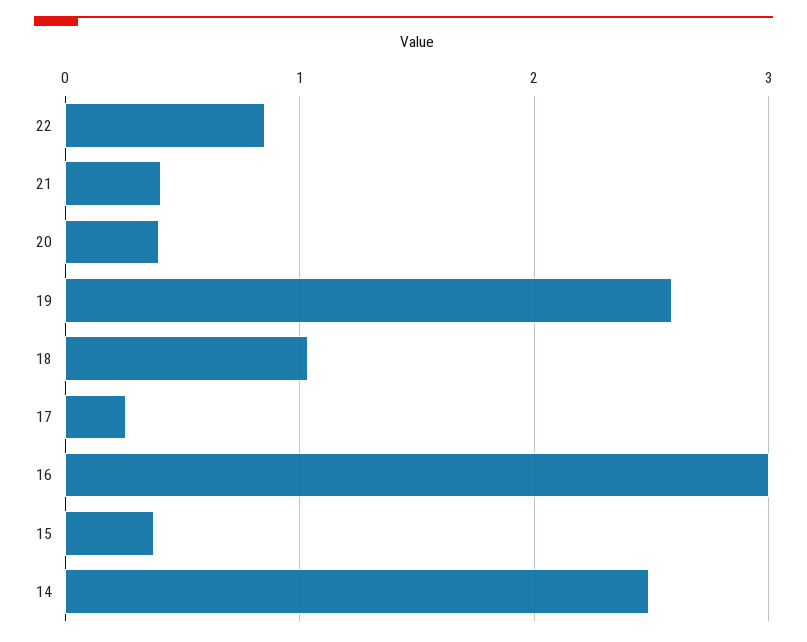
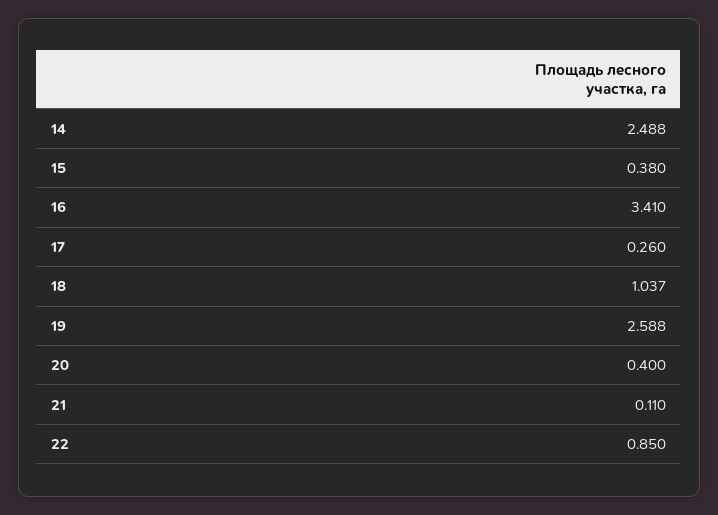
21: 0.4 -> 0.11
16: 3 -> 3.41

